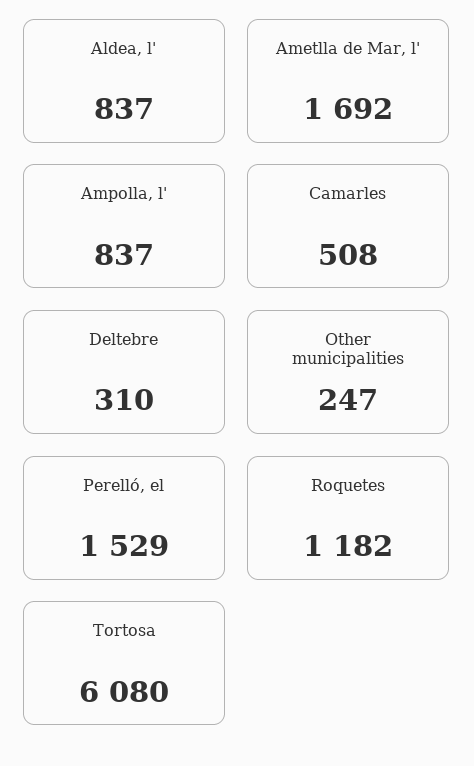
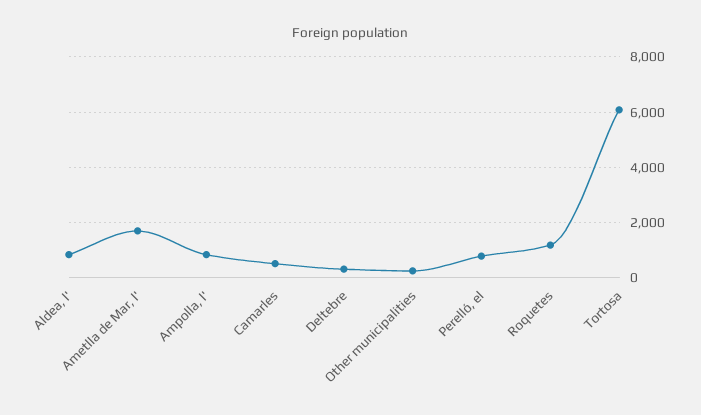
Perelló, el: 1529 -> 750

